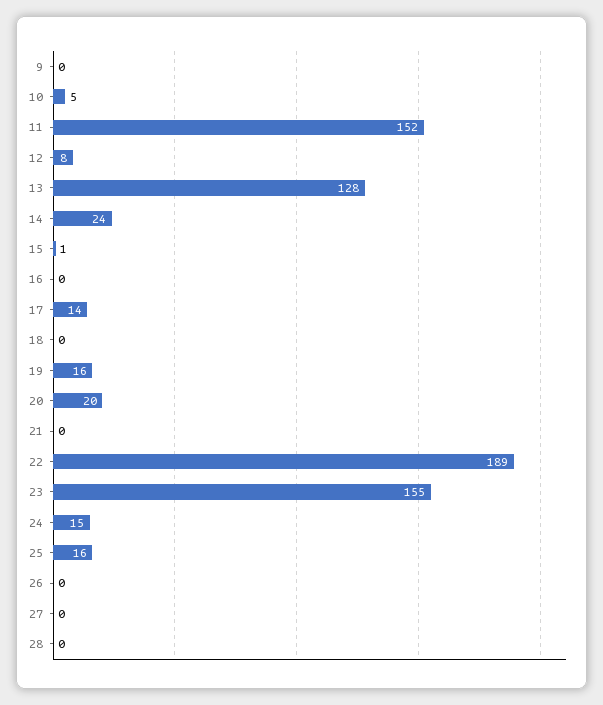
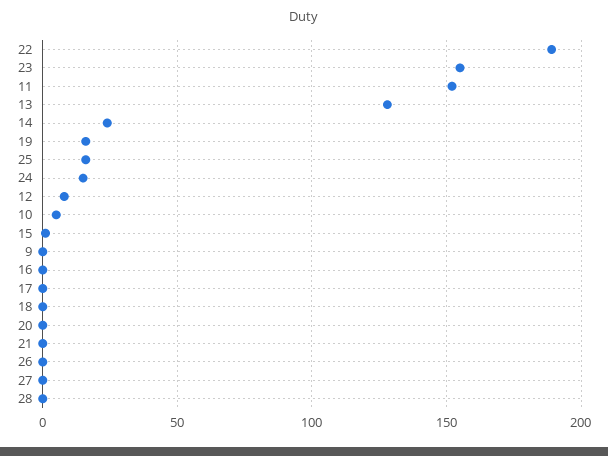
17: 14 -> 0
20: 20 -> 0

